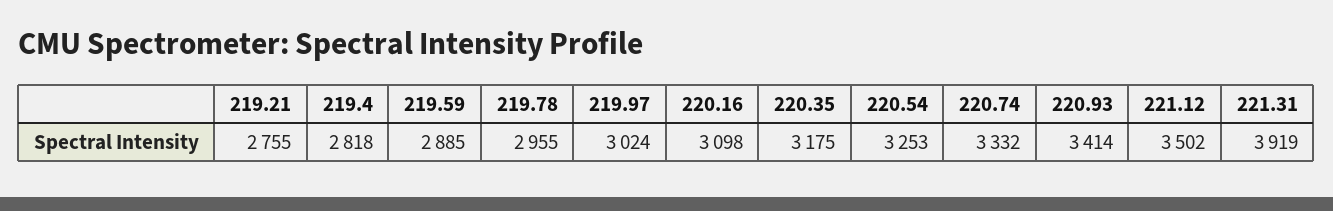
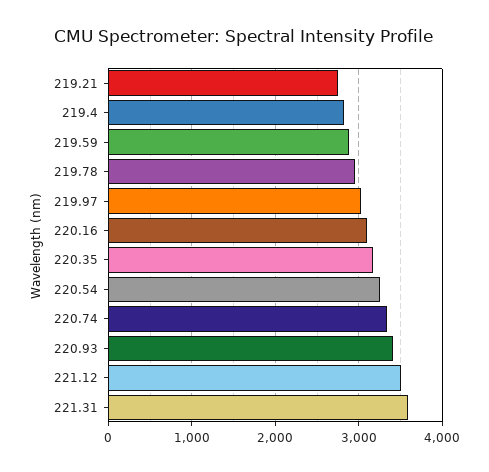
221.31: 3919 -> 3600

